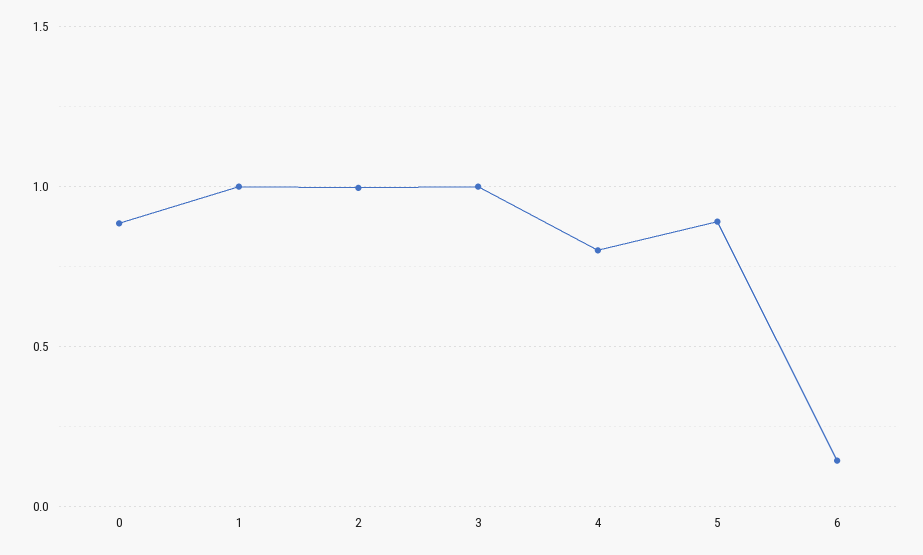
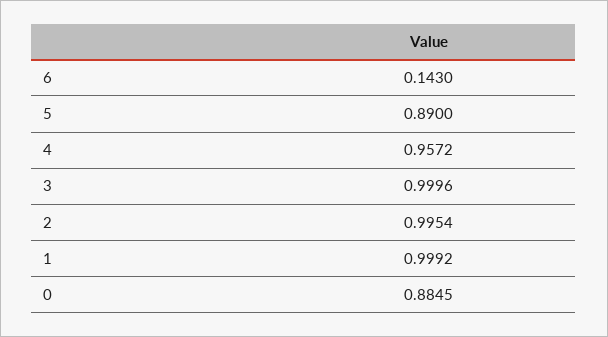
4: 0.8 -> 0.9572

